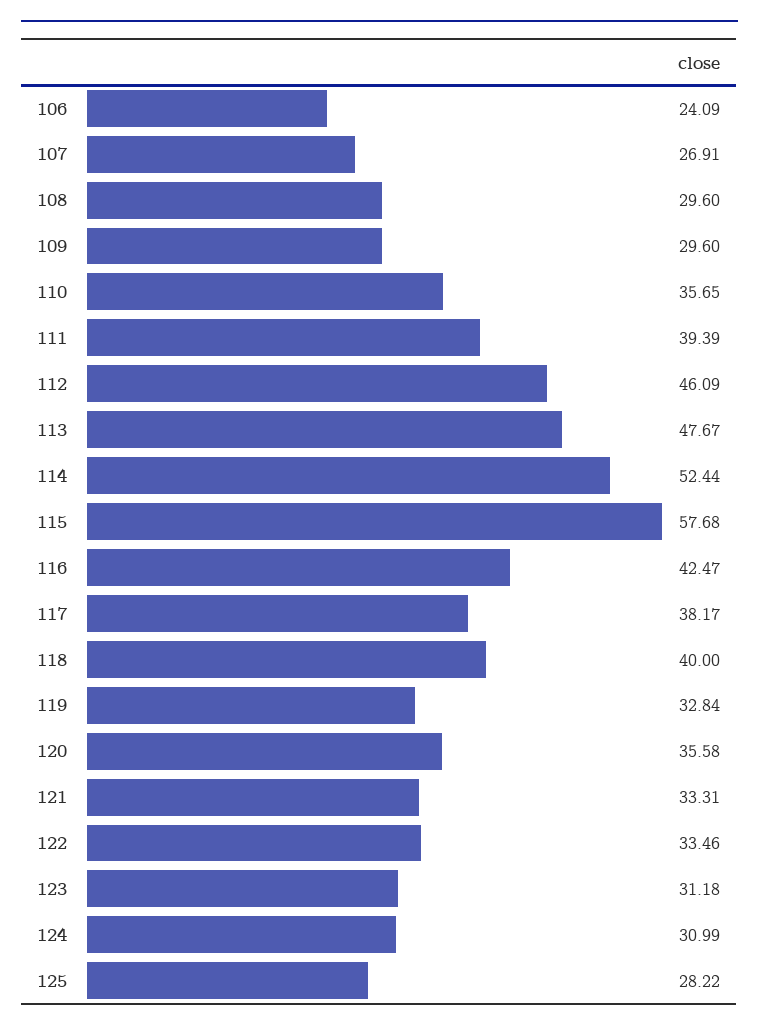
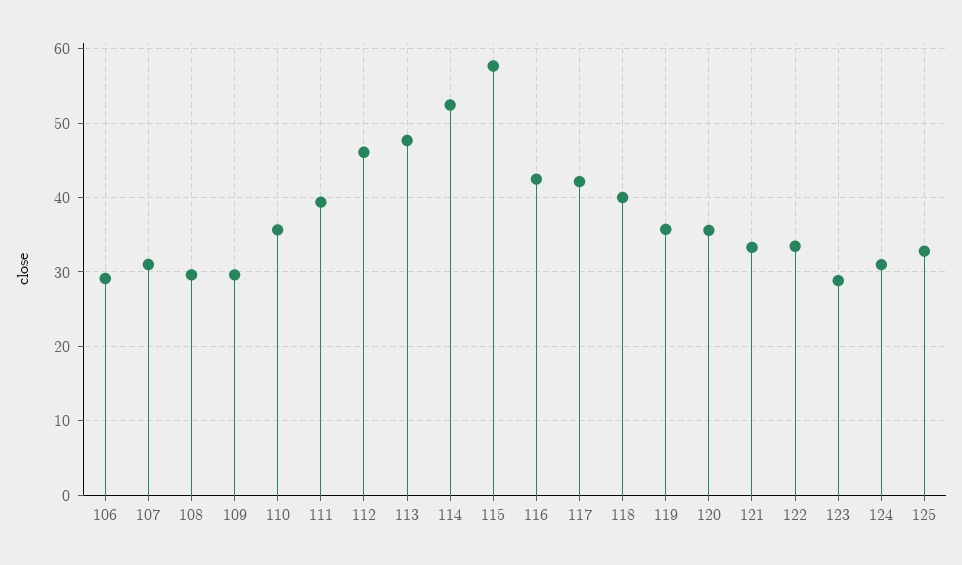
106: 24.09 -> 29
107: 26.91 -> 31
117: 38.17 -> 42
119: 32.84 -> 36
123: 31.18 -> 29
125: 28.22 -> 33

